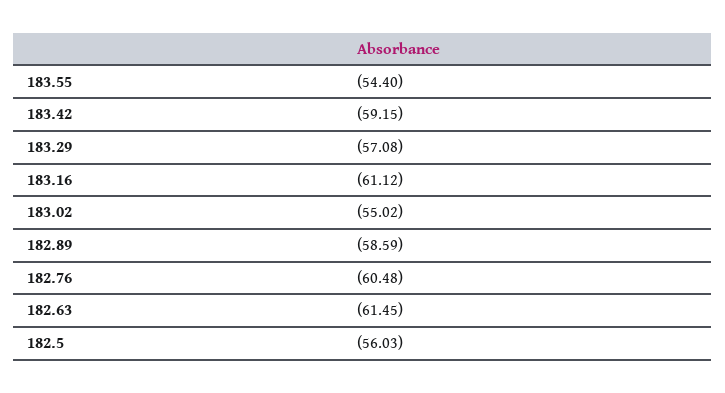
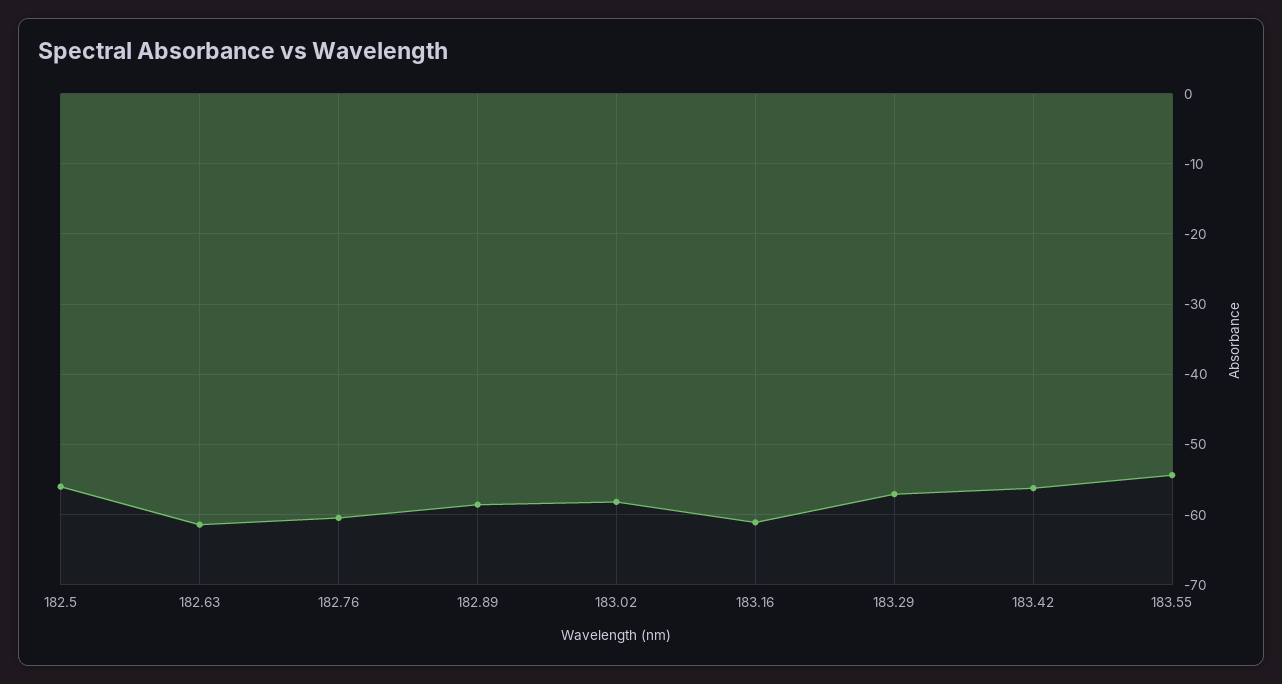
183.42: -59.15 -> -56
183.02: -55.02 -> -58

